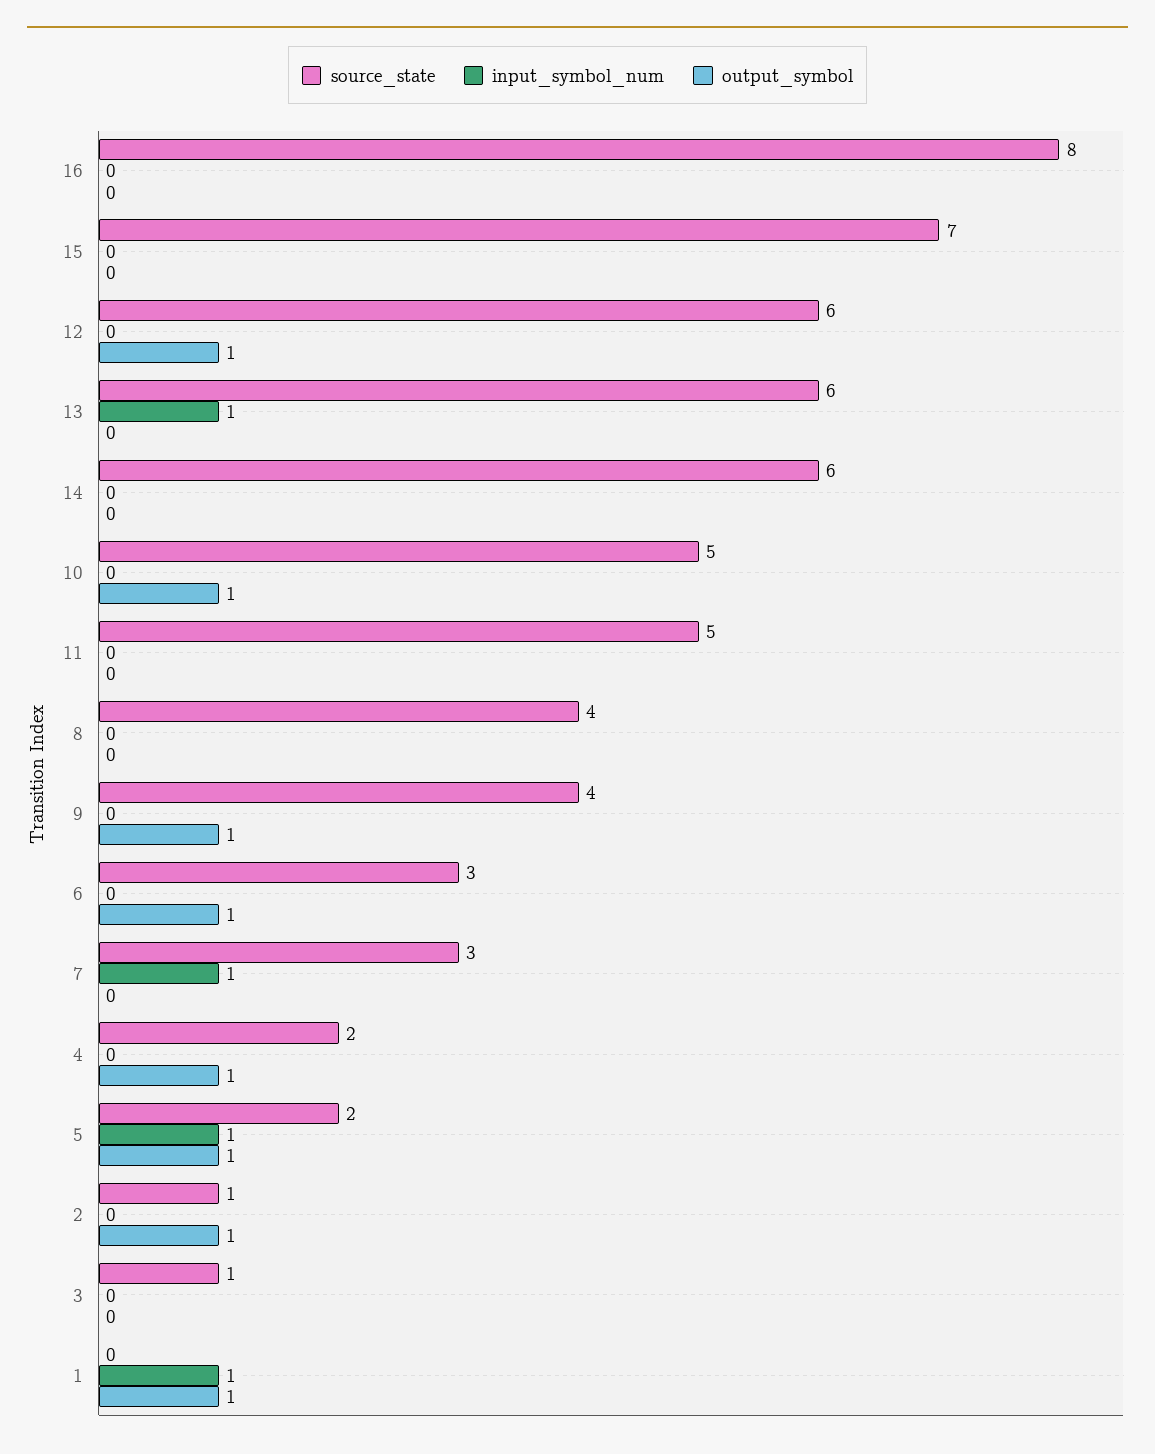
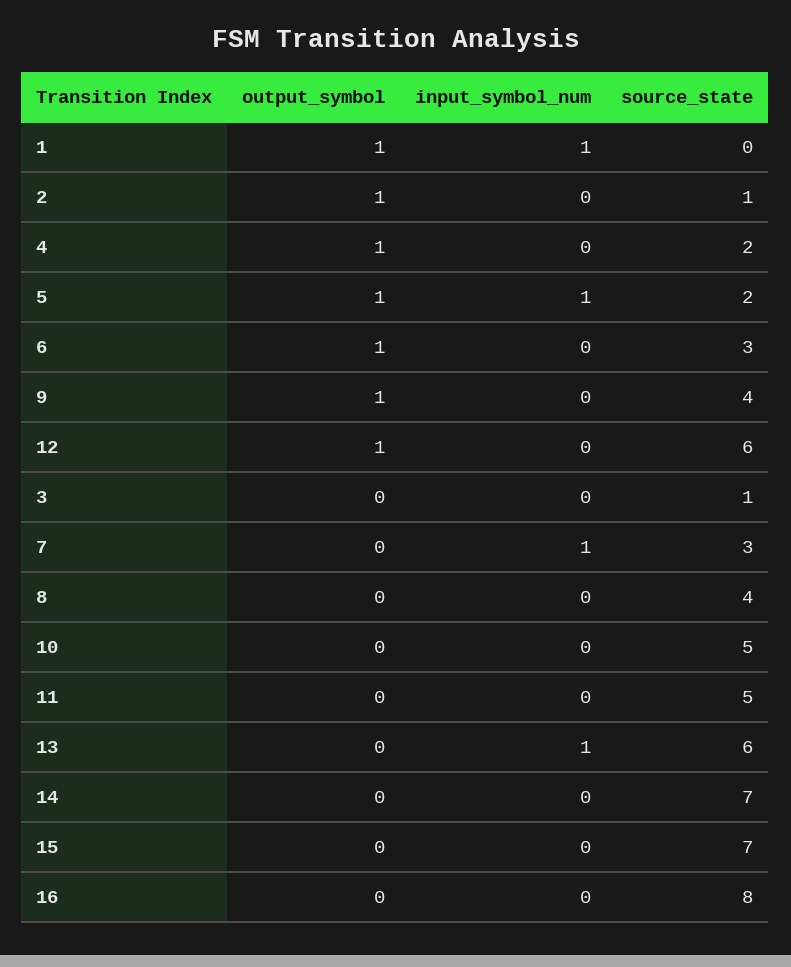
source_state, 14: 6 -> 7
output_symbol, 10: 1 -> 0

